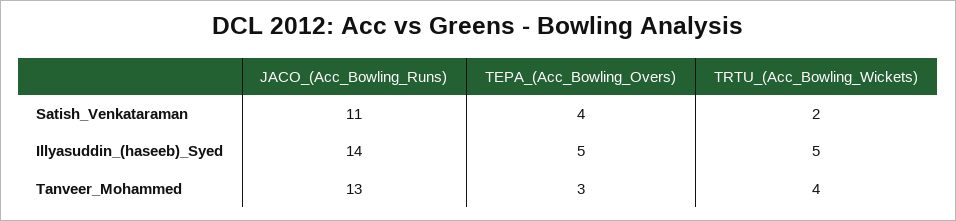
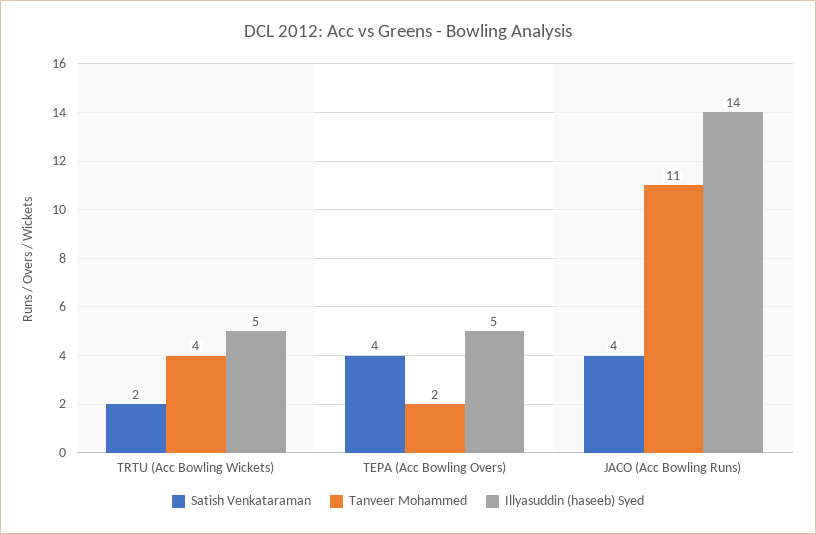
Satish_Venkataraman, JACO_(Acc_Bowling_Runs): 11 -> 4
Tanveer_Mohammed, JACO_(Acc_Bowling_Runs): 13 -> 11
Tanveer_Mohammed, TEPA_(Acc_Bowling_Overs): 3 -> 2

